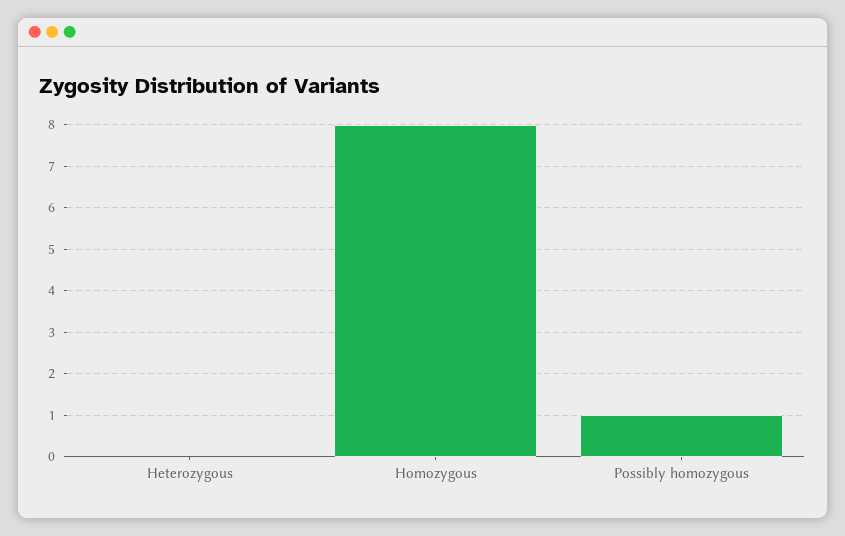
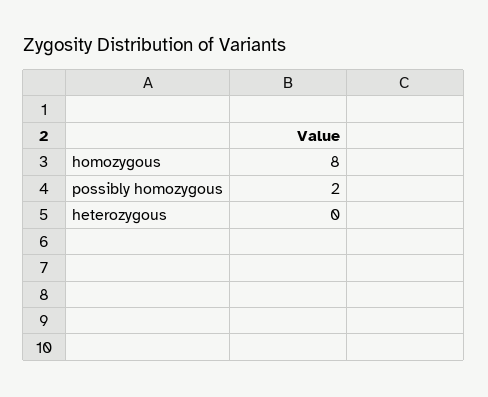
Possibly homozygous: 1 -> 2

